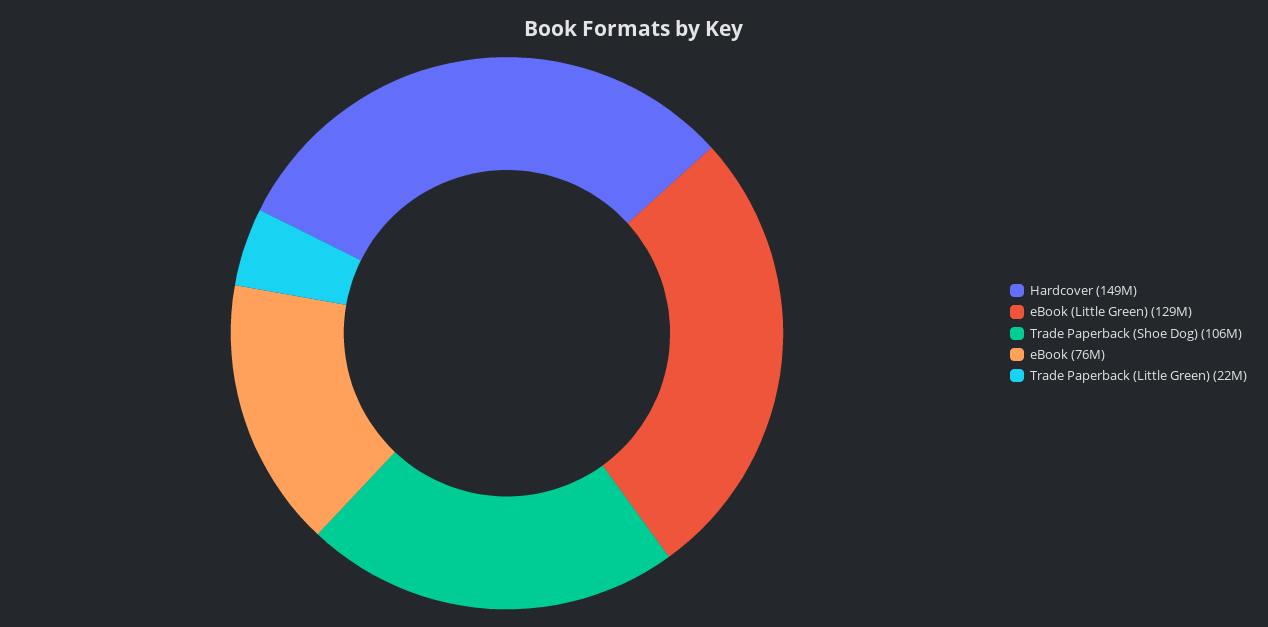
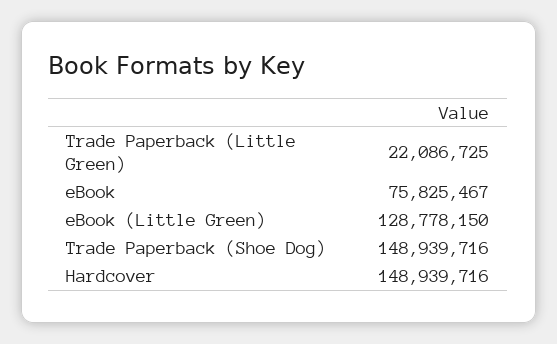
Trade Paperback (Shoe Dog): 106000000 -> 148939716

